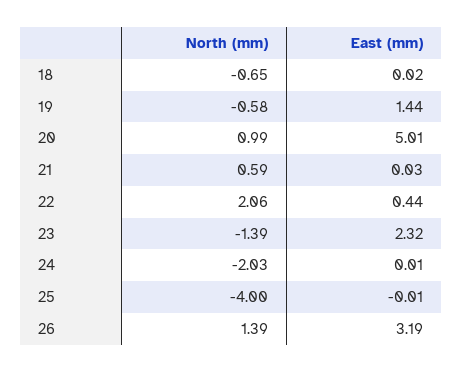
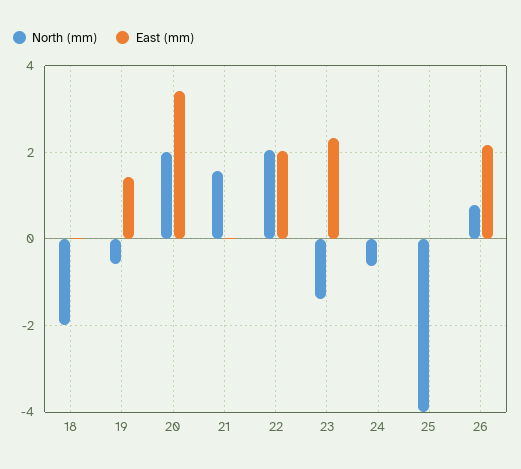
North (mm), 18: -0.65 -> -2
North (mm), 20: 0.99 -> 2
East (mm), 20: 5.01 -> 3.4
North (mm), 21: 0.59 -> 1.6
East (mm), 22: 0.44 -> 2
North (mm), 24: -2.03 -> -0.6
North (mm), 26: 1.39 -> 0.8
East (mm), 26: 3.19 -> 2.2

